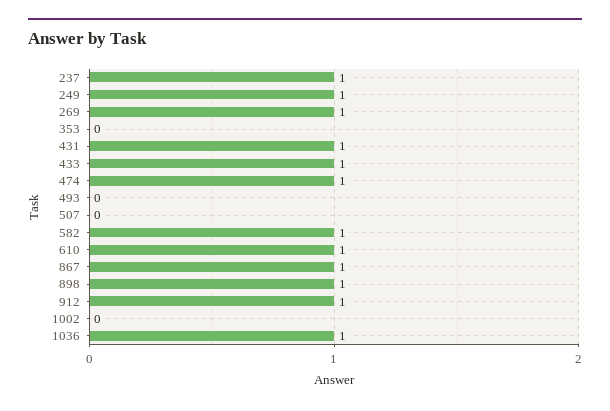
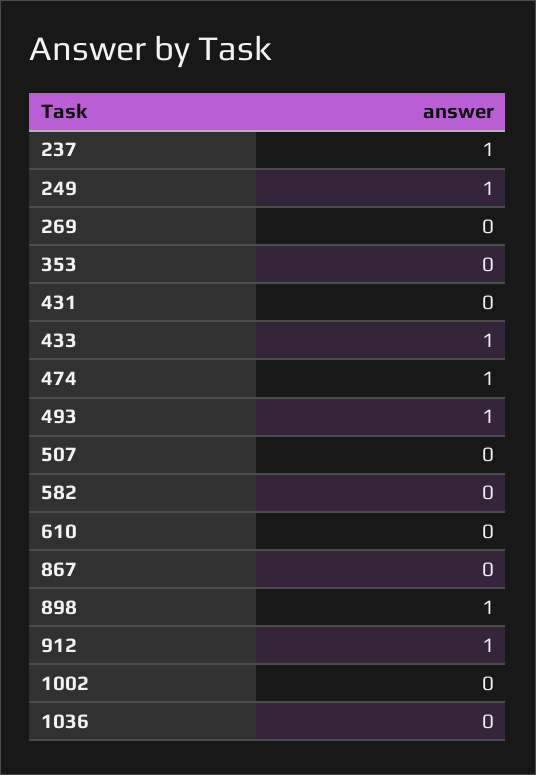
269: 1 -> 0
431: 1 -> 0
493: 0 -> 1
582: 1 -> 0
610: 1 -> 0
867: 1 -> 0
1036: 1 -> 0

